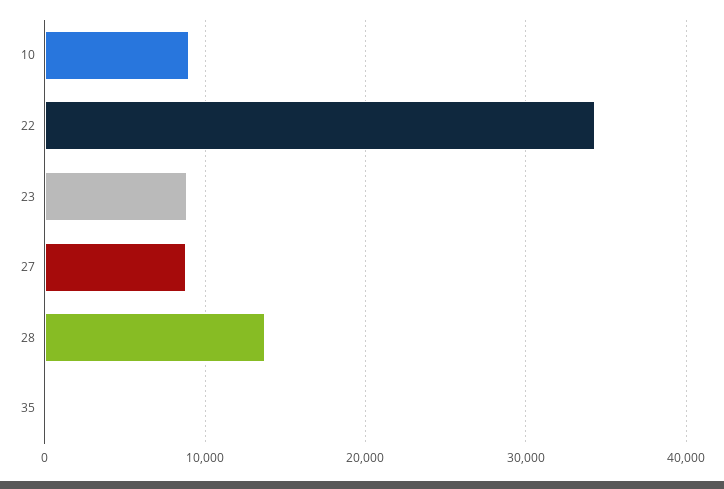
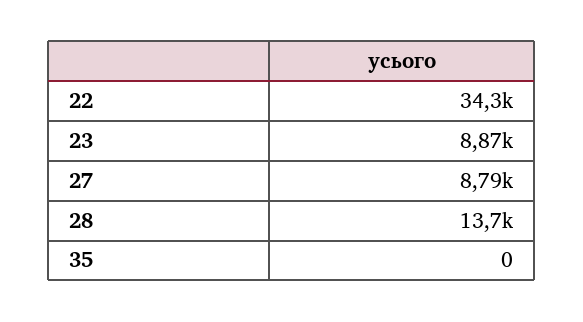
10: 9000 -> none

